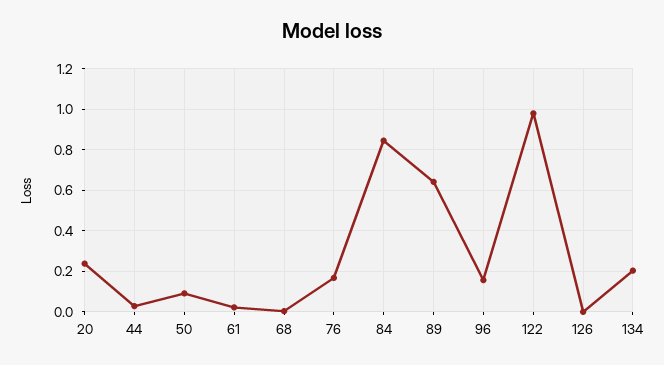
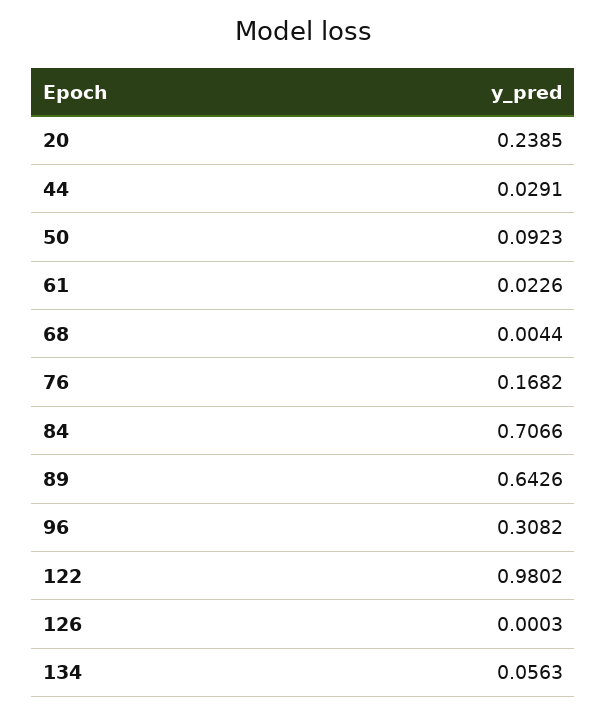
84: 0.85 -> 0.7066
96: 0.15 -> 0.3082
134: 0.2 -> 0.0563

